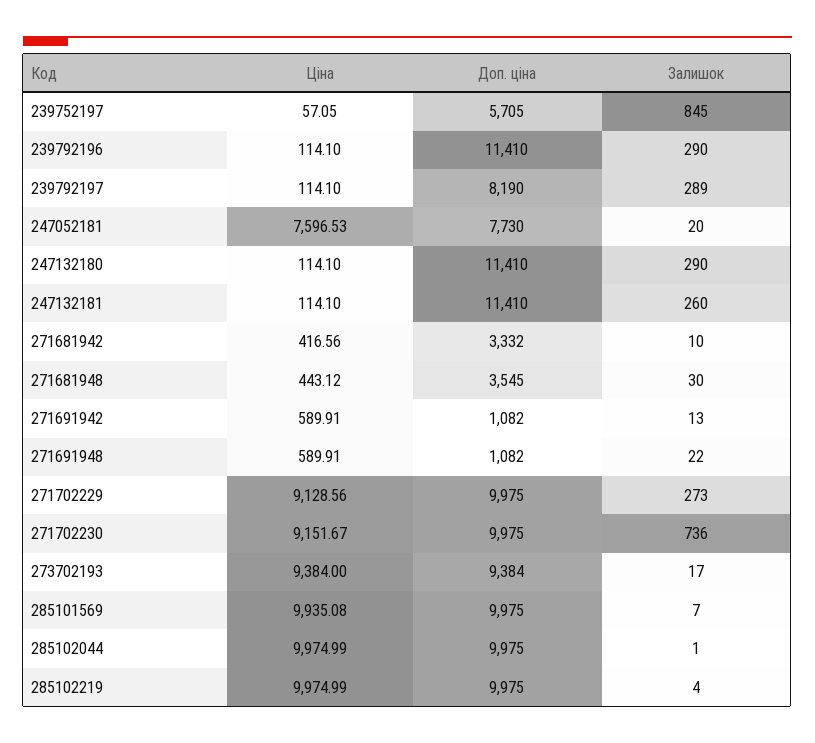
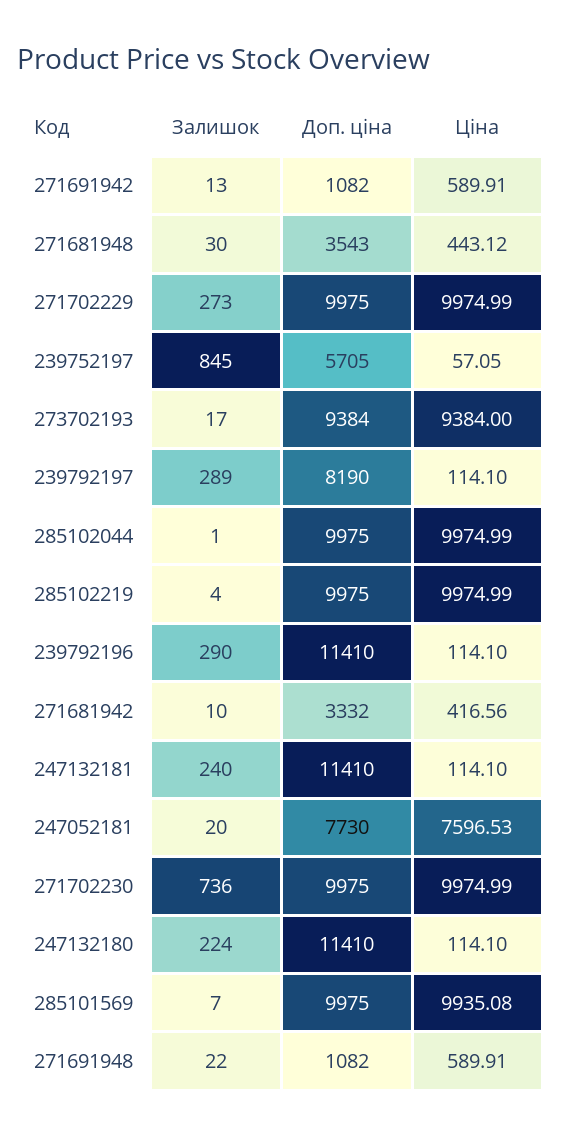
Залишок, 247132180: 290 -> 224
Залишок, 247132181: 260 -> 240
Доп. ціна, 271681948: 3545 -> 3543
Ціна, 271702229: 9128.56 -> 9974.99
Ціна, 271702230: 9151.67 -> 9974.99

